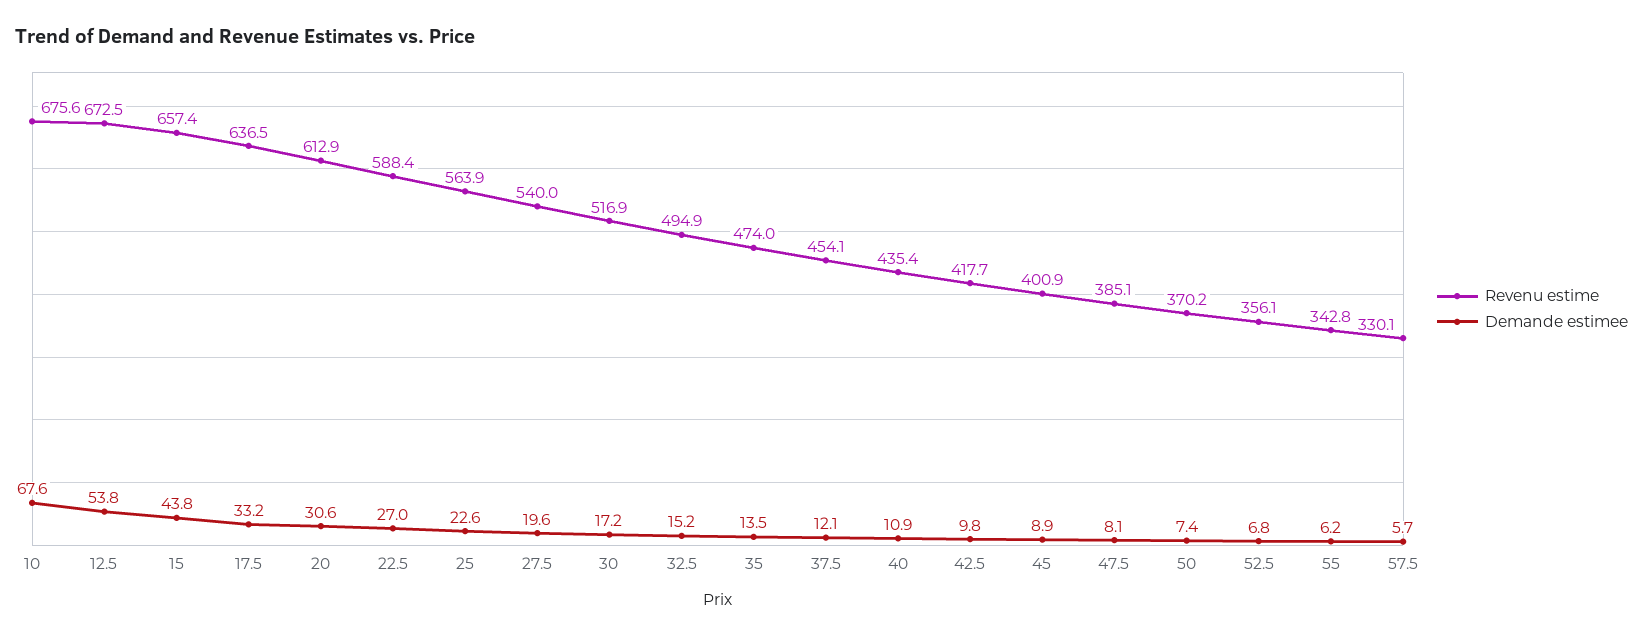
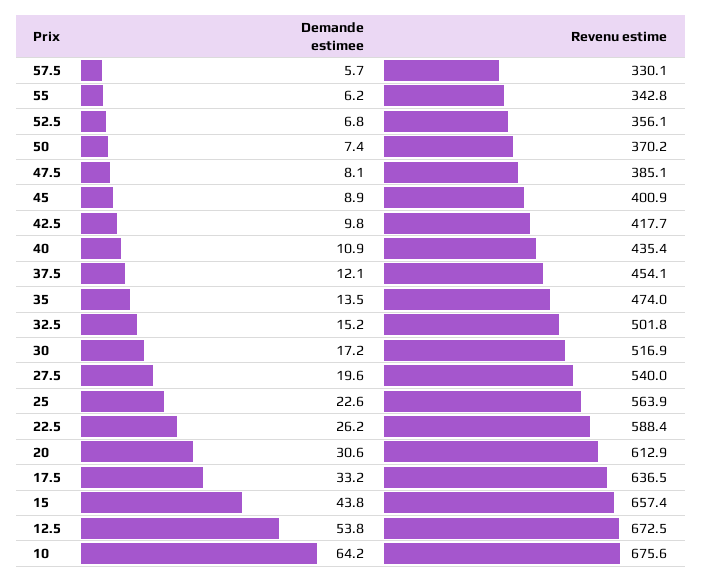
Demande estimee, 10: 67.6 -> 64.2
Demande estimee, 22.5: 27 -> 26.2
Revenu estime, 32.5: 494.9 -> 501.8

